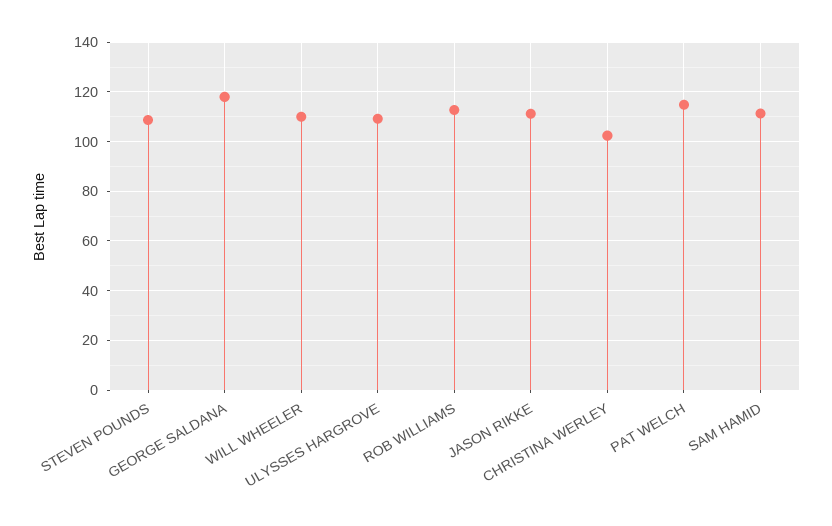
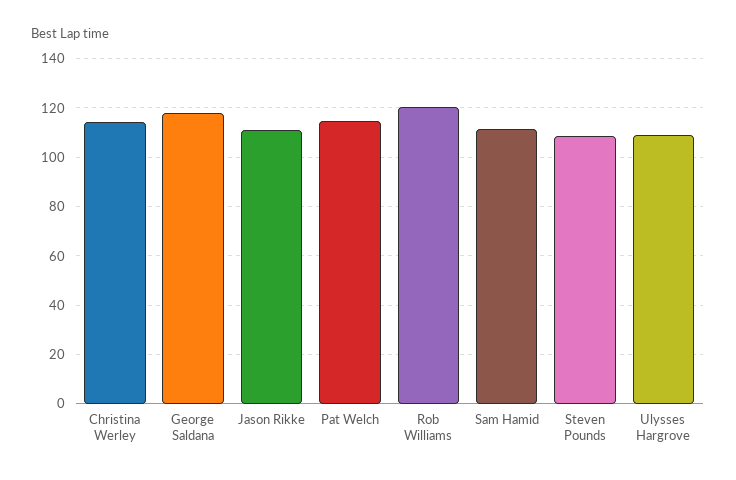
WILL WHEELER: 110 -> none
ROB WILLIAMS: 112.5 -> 120
CHRISTINA WERLEY: 102.5 -> 115

